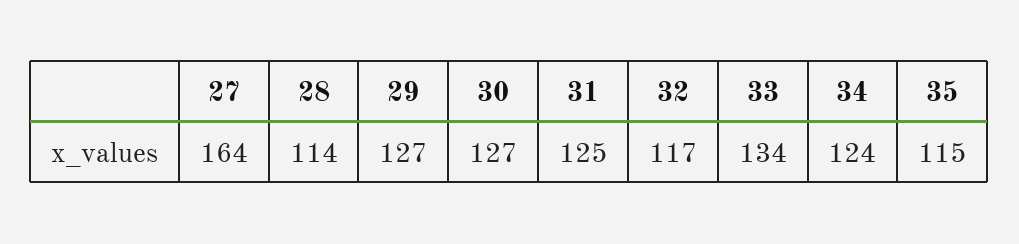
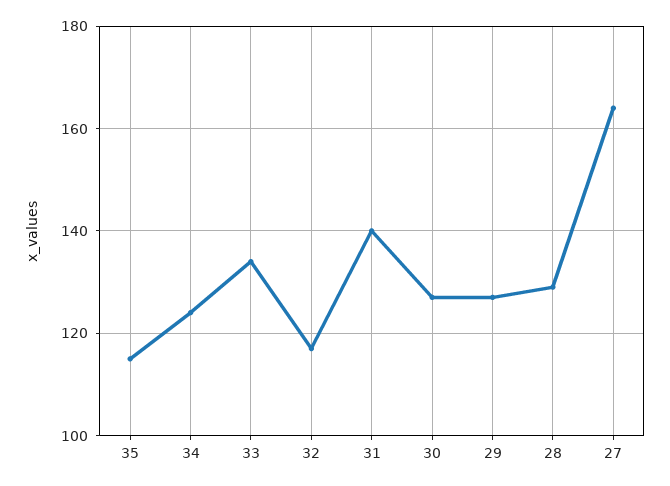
28: 114 -> 130
31: 125 -> 140

